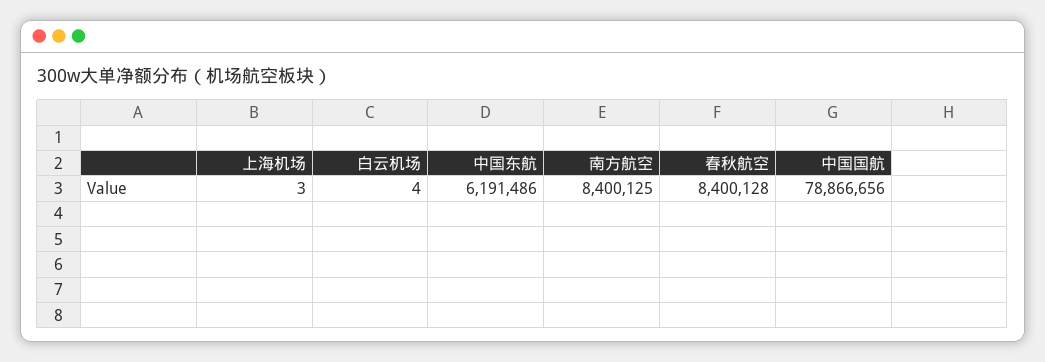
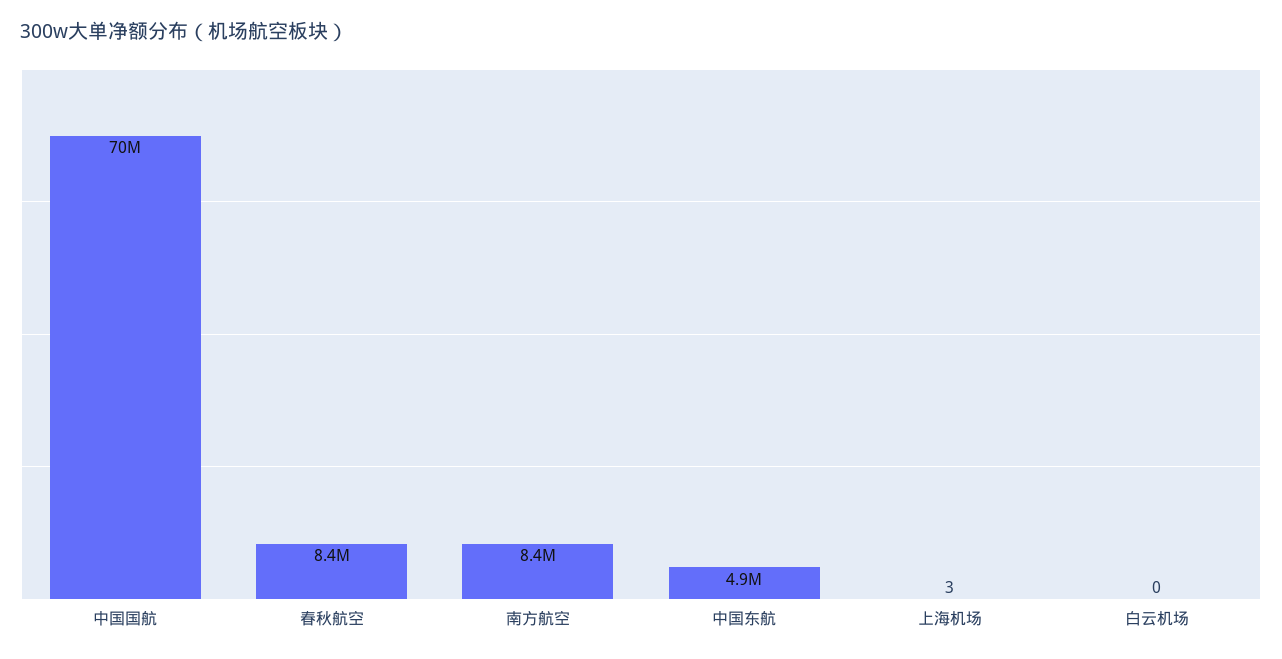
白云机场: 4 -> 0
中国东航: 6191486 -> 4900000
中国国航: 78866656 -> 70000000

